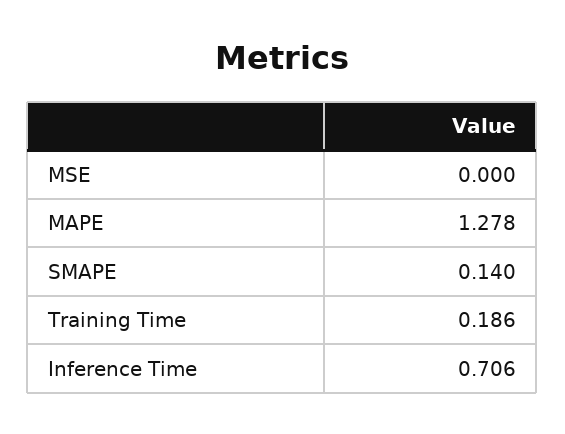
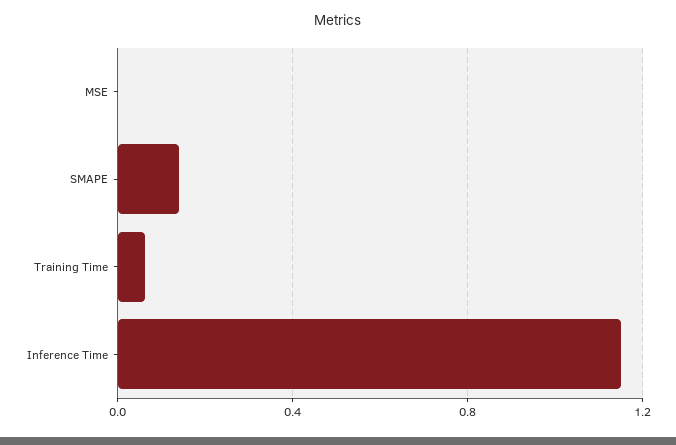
MAPE: 1.278 -> none
Training Time: 0.186 -> 0.05
Inference Time: 0.706 -> 1.15

